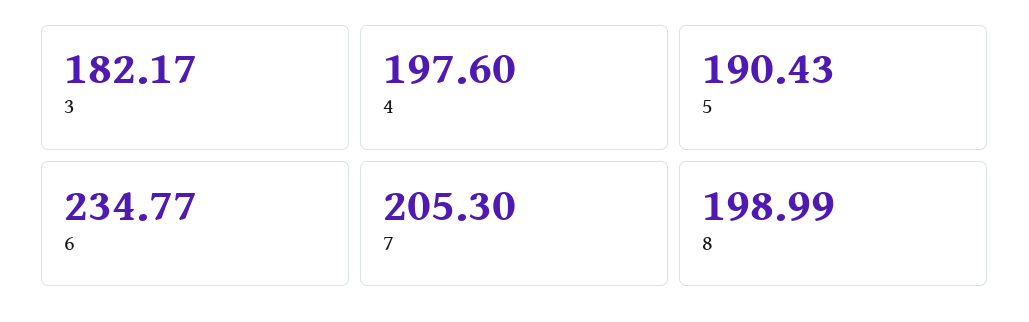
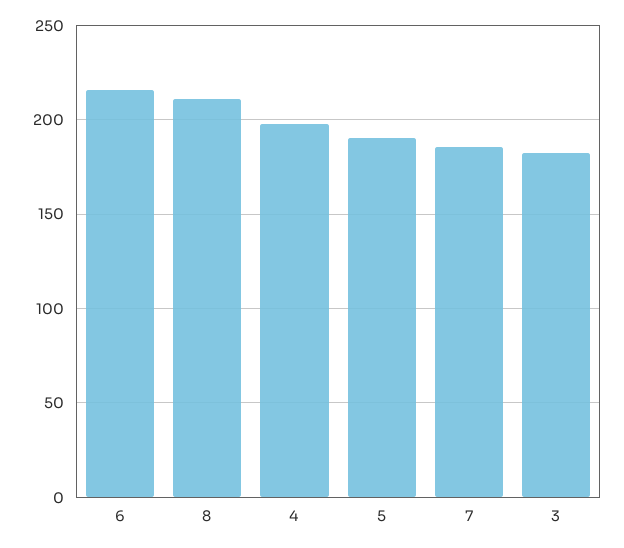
6: 234.77 -> 215
7: 205.3 -> 185
8: 198.99 -> 210

